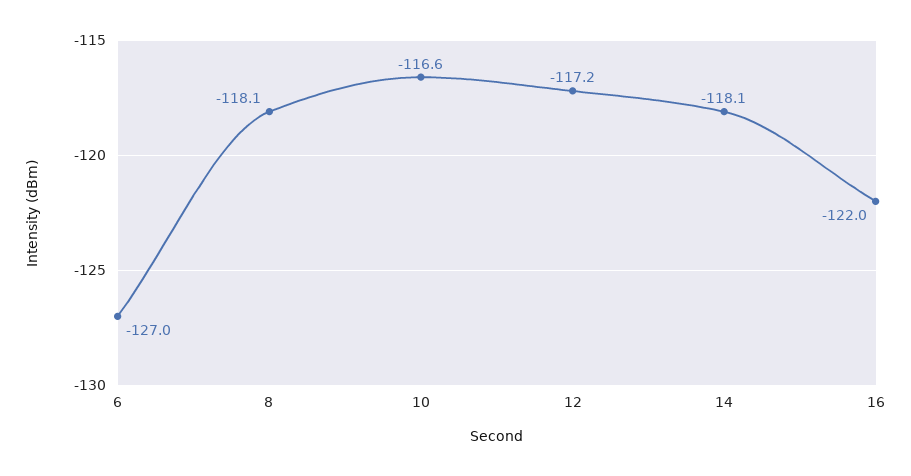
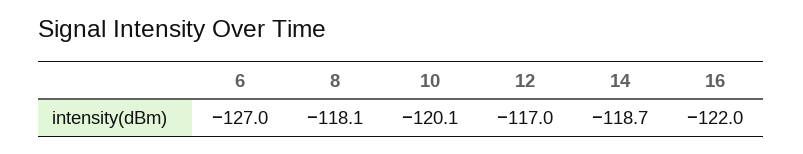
10: -116.6 -> -120.1
12: -117.2 -> -117
14: -118.1 -> -118.7

